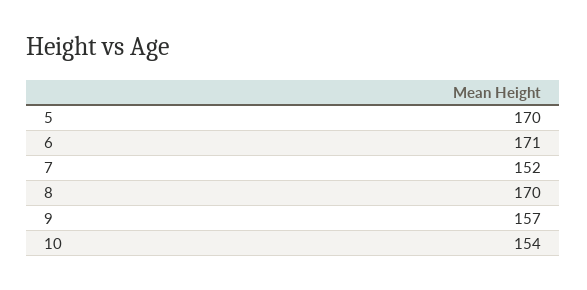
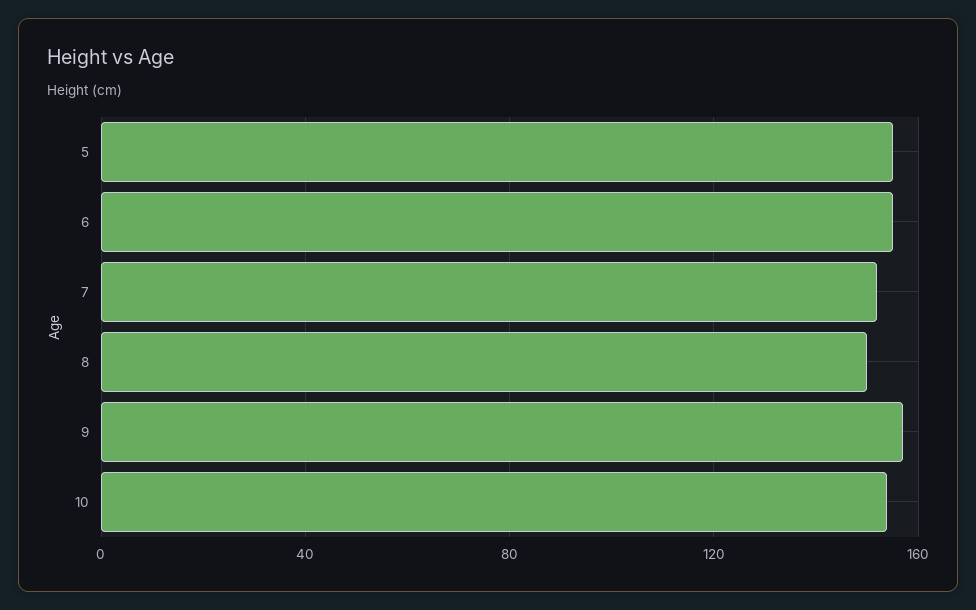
5: 170 -> 155
6: 171 -> 155
8: 170 -> 150

